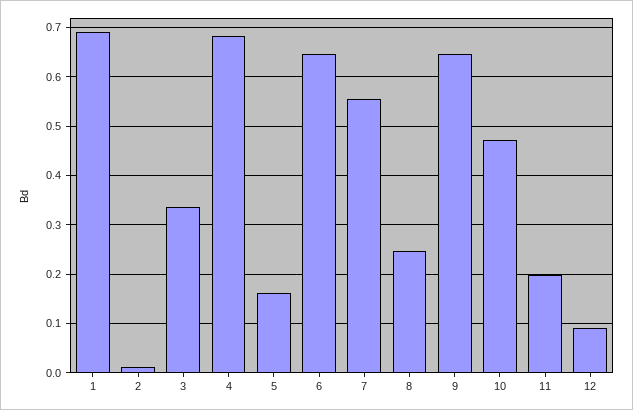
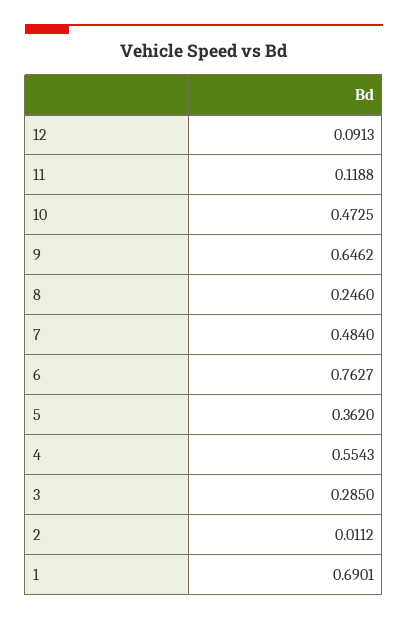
3: 0.34 -> 0.285
4: 0.68 -> 0.5543
5: 0.16 -> 0.362
6: 0.64 -> 0.7627
7: 0.56 -> 0.484
11: 0.2 -> 0.1188

